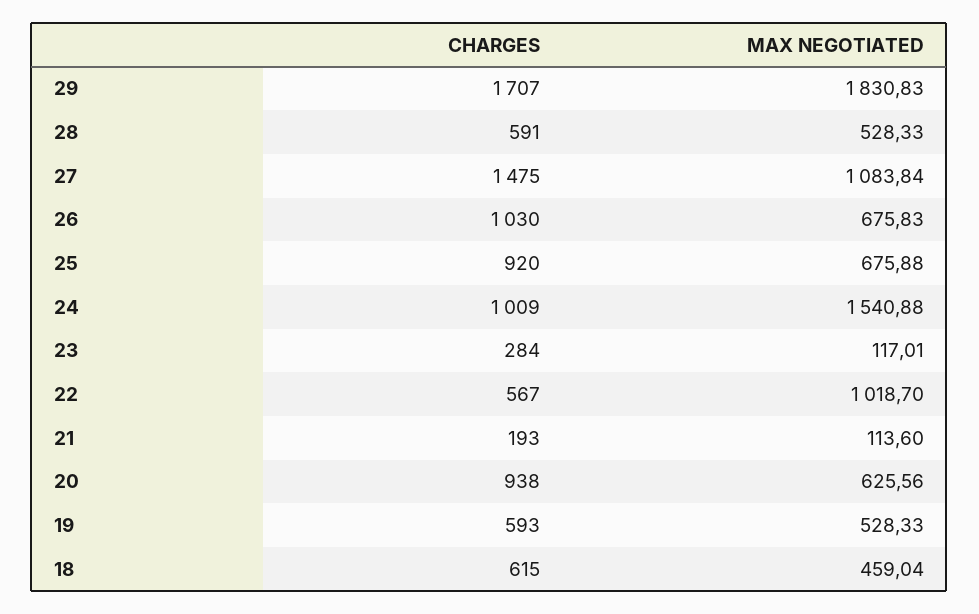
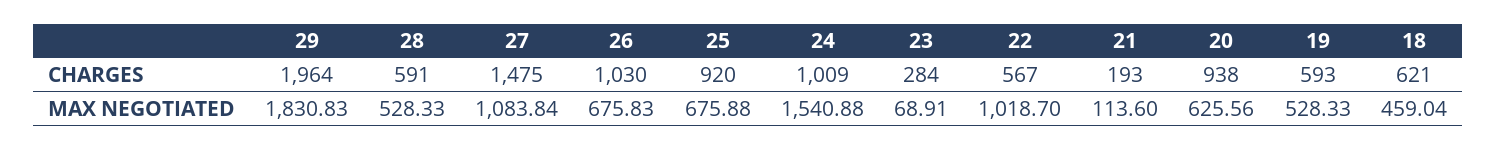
CHARGES, 29: 1707 -> 1964
MAX NEGOTIATED, 23: 117.01 -> 68.91
CHARGES, 18: 615 -> 621

